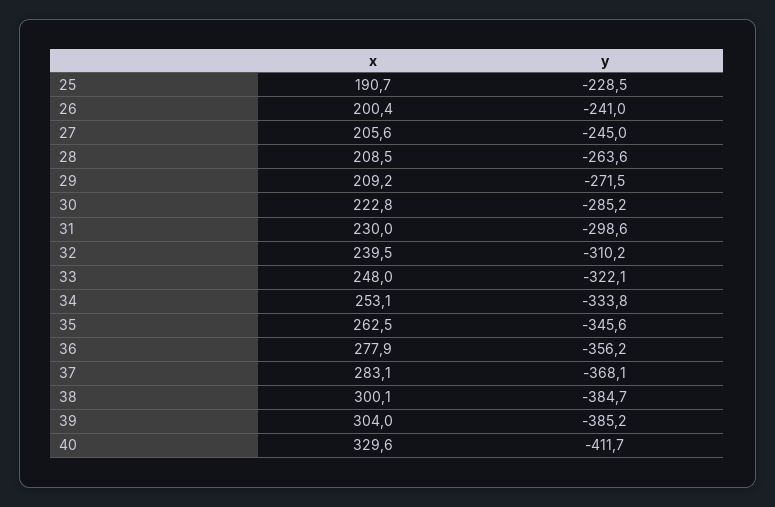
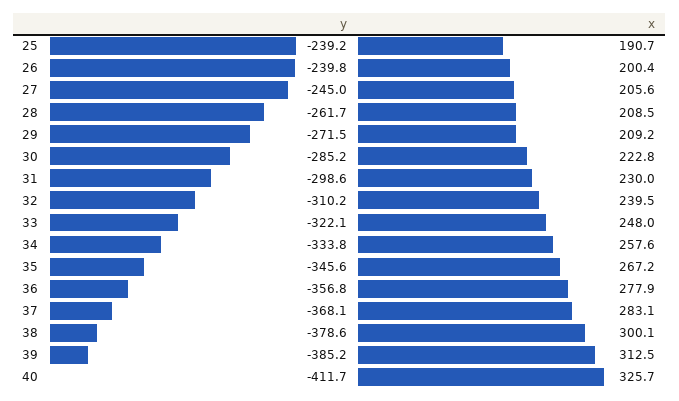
y, 25: -228.5 -> -239.2
y, 26: -241 -> -239.8
y, 28: -263.6 -> -261.7
x, 34: 253.1 -> 257.6
x, 35: 262.5 -> 267.2
y, 36: -356.2 -> -356.8
y, 38: -384.7 -> -378.6
x, 39: 304 -> 312.5
x, 40: 329.6 -> 325.7

